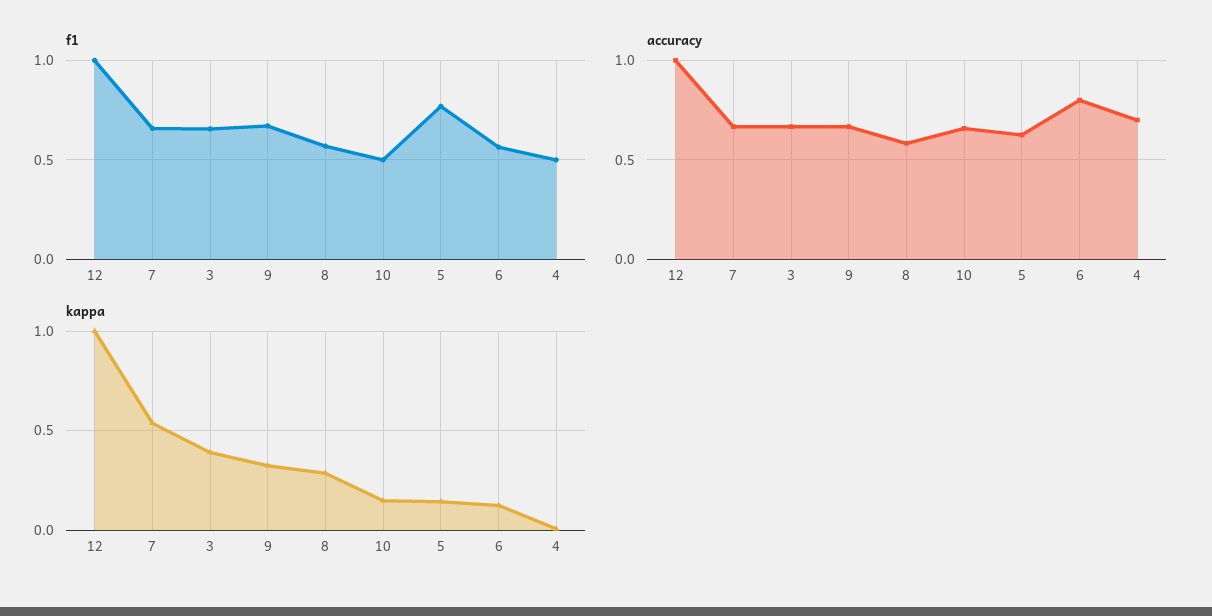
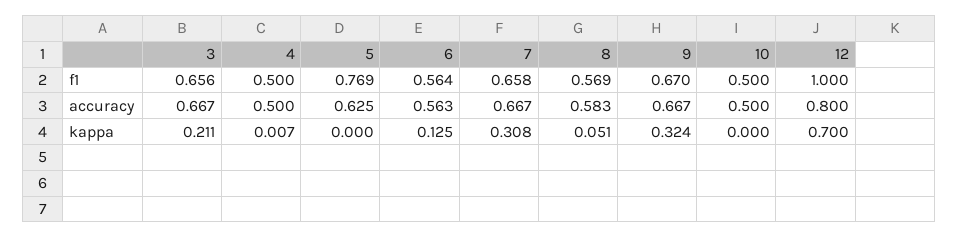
accuracy, 12: 1 -> 0.8
accuracy, 10: 0.65 -> 0.5
accuracy, 6: 0.8 -> 0.563
accuracy, 4: 0.7 -> 0.5
kappa, 12: 1 -> 0.7
kappa, 7: 0.55 -> 0.308
kappa, 3: 0.4 -> 0.211
kappa, 8: 0.3 -> 0.051
kappa, 10: 0.15 -> 0
kappa, 5: 0.15 -> 0

